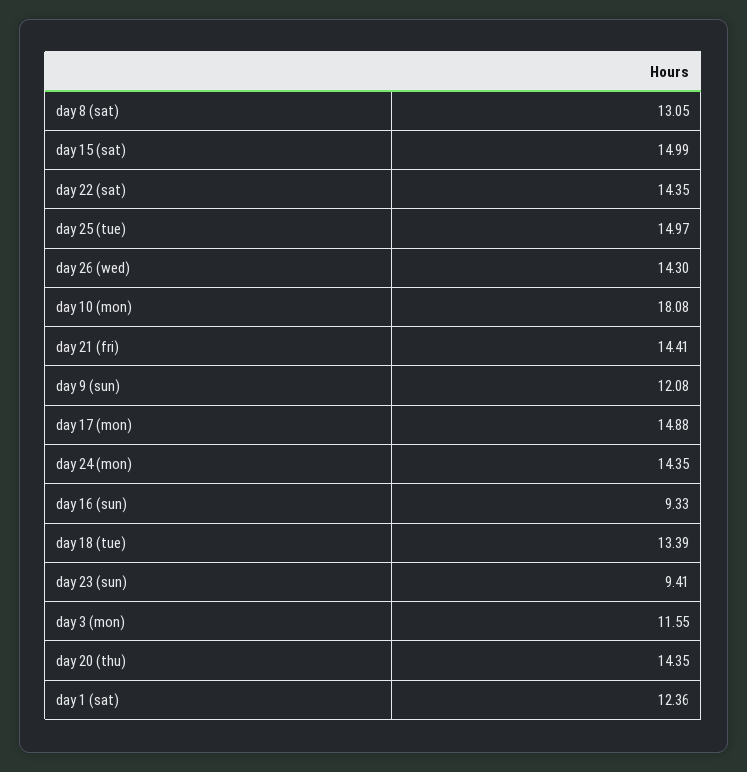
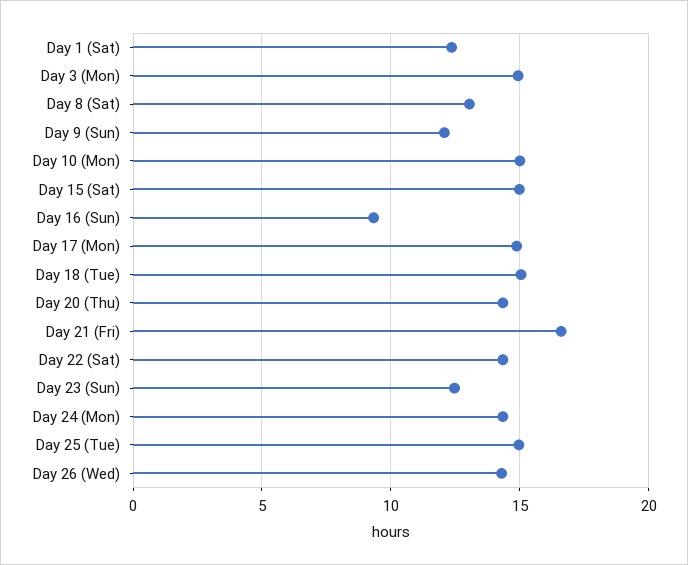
day 10 (mon): 18.08 -> 15
day 21 (fri): 14.41 -> 16.5
day 18 (tue): 13.39 -> 15
day 23 (sun): 9.41 -> 12.5
day 3 (mon): 11.55 -> 15

